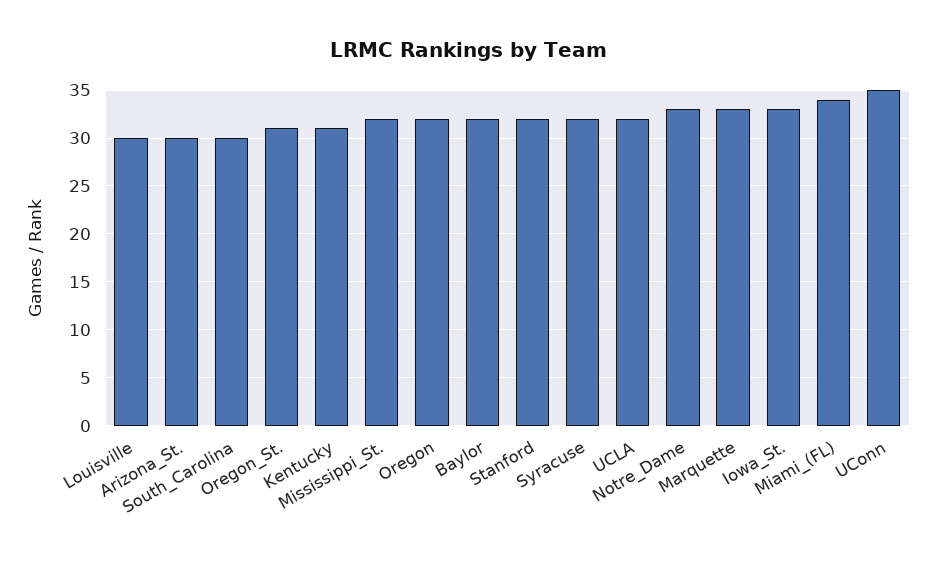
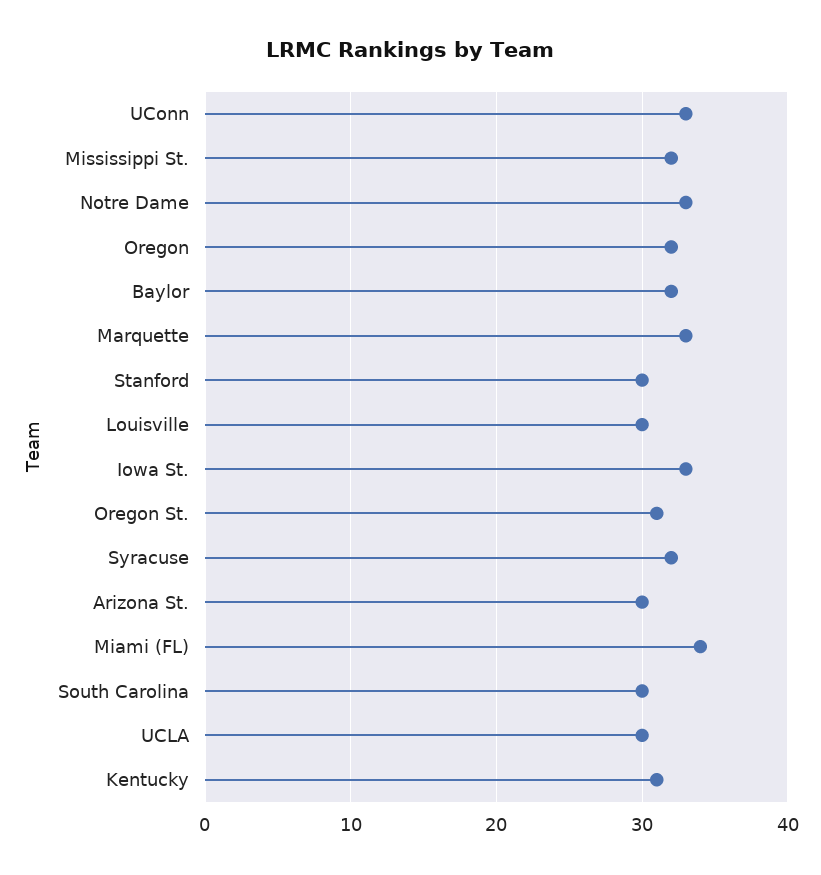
Stanford: 32 -> 30
UCLA: 32 -> 30
UConn: 35 -> 33

